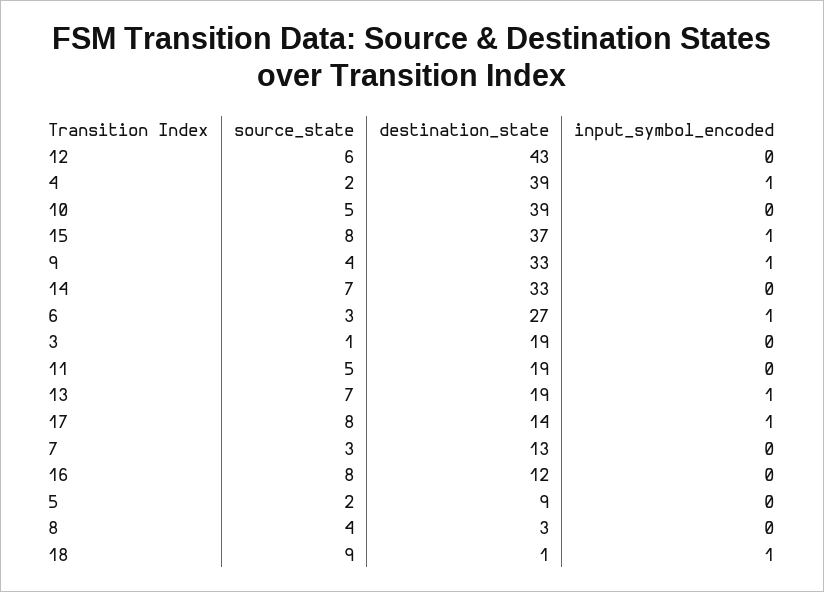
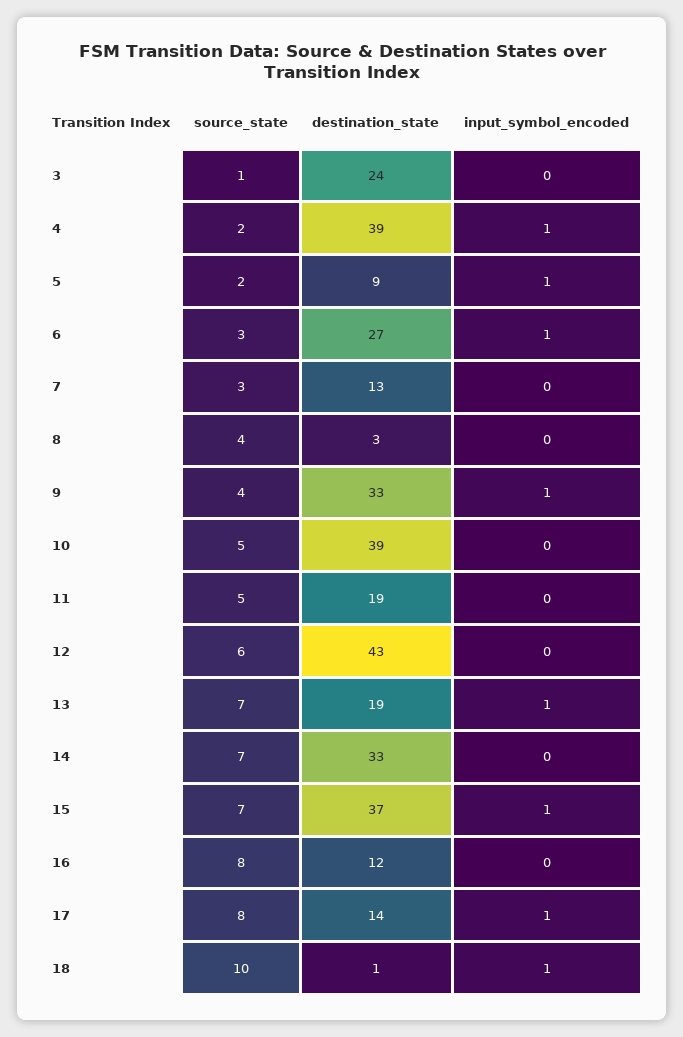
source_state, 15: 8 -> 7
destination_state, 3: 19 -> 24
input_symbol_encoded, 5: 0 -> 1
source_state, 18: 9 -> 10

